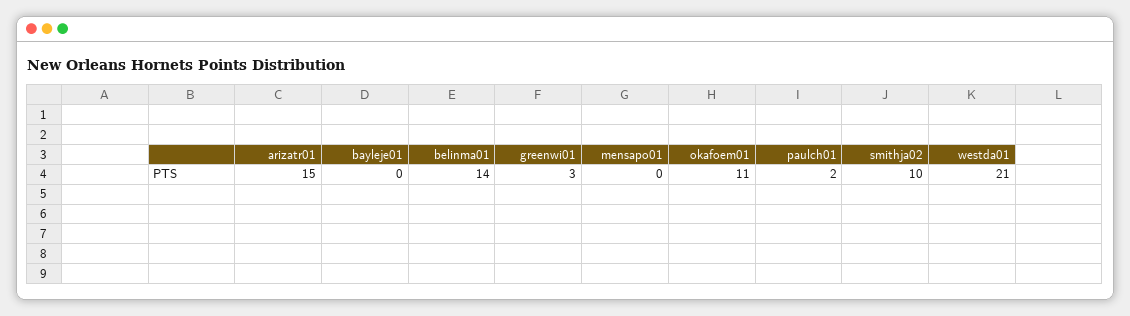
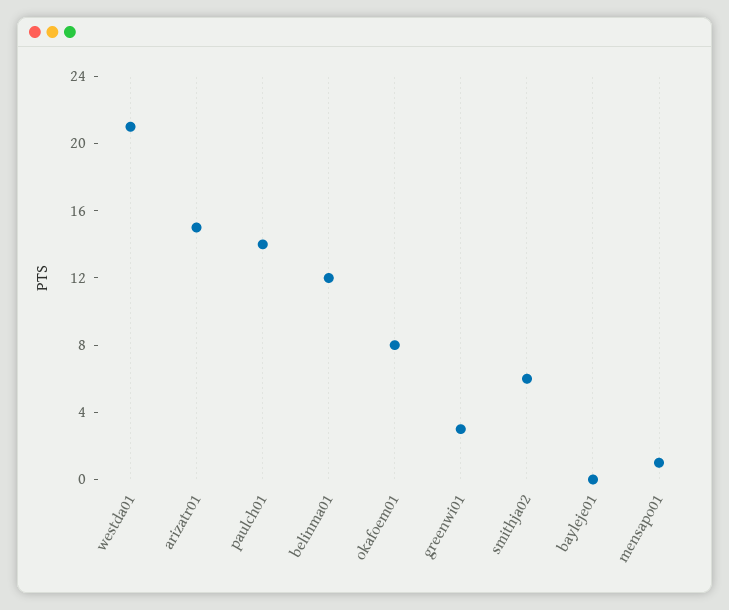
belinma01: 14 -> 12
mensapo01: 0 -> 1
okafoem01: 11 -> 8
paulch01: 2 -> 14
smithja02: 10 -> 6

